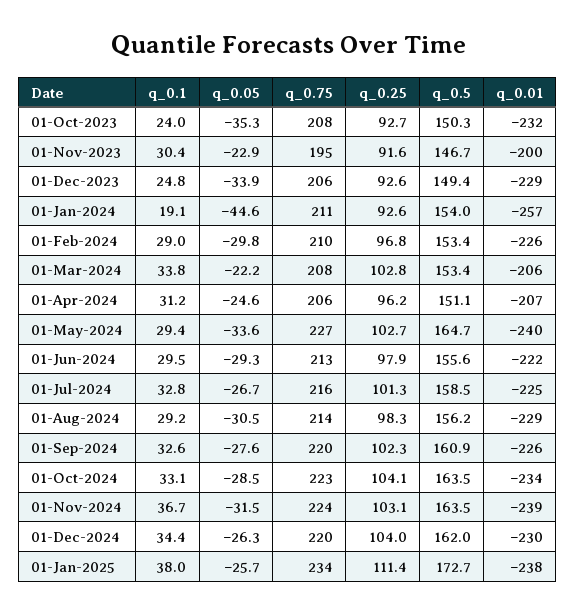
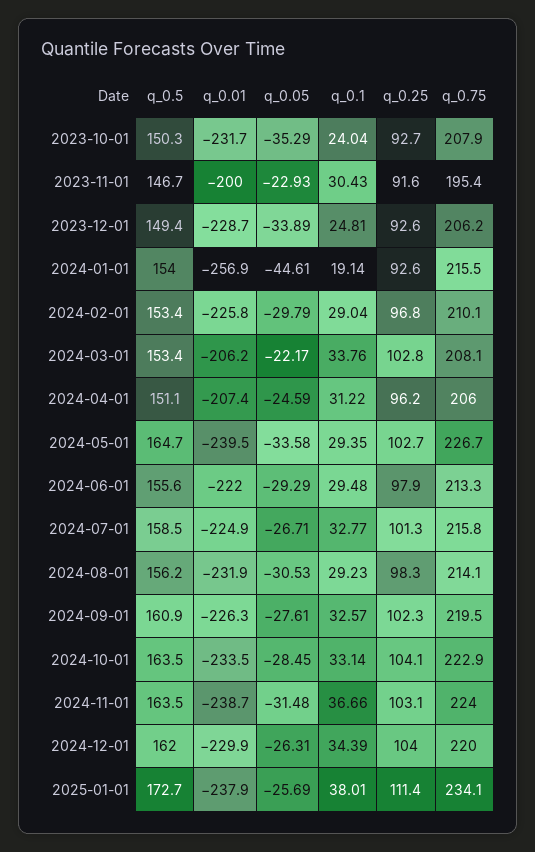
q_0.75, 01-Jan-2024: 211 -> 215.5
q_0.01, 01-Aug-2024: -229 -> -231.9

